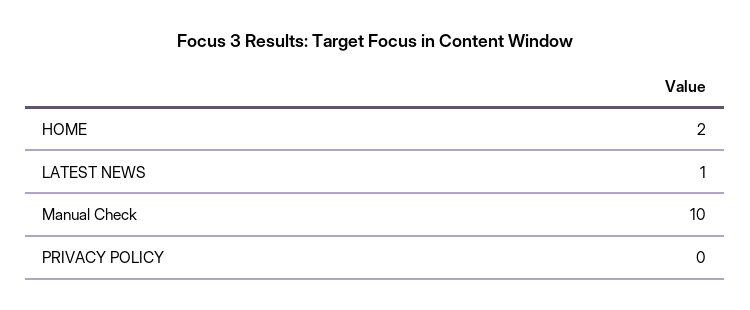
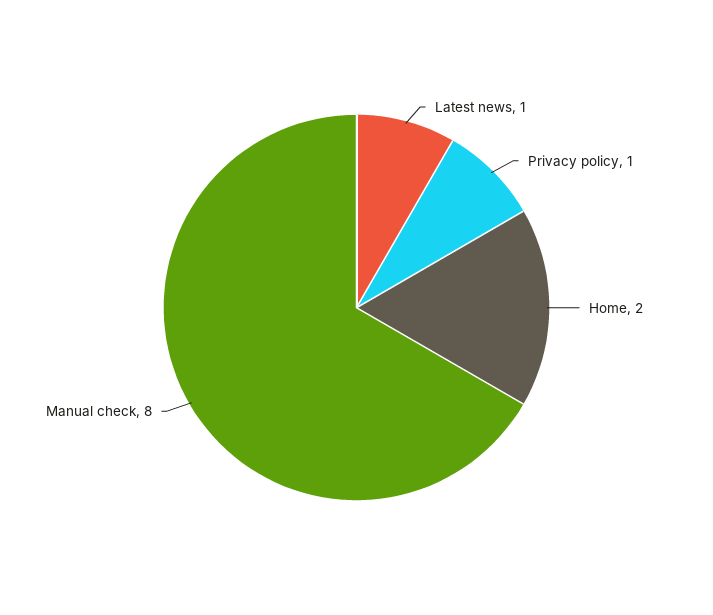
Manual Check: 10 -> 8
PRIVACY POLICY: 0 -> 1

